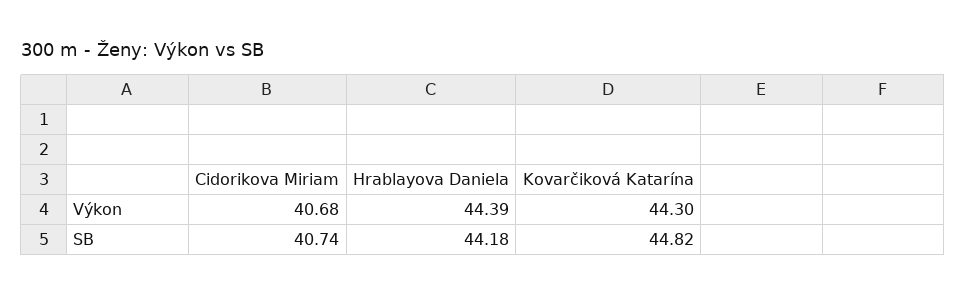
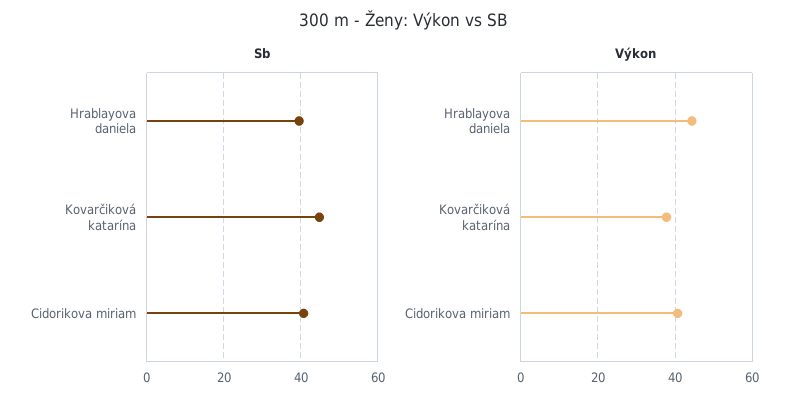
Výkon, Kovarčiková Katarína: 44.3 -> 38
SB, Hrablayova Daniela: 44.18 -> 40

